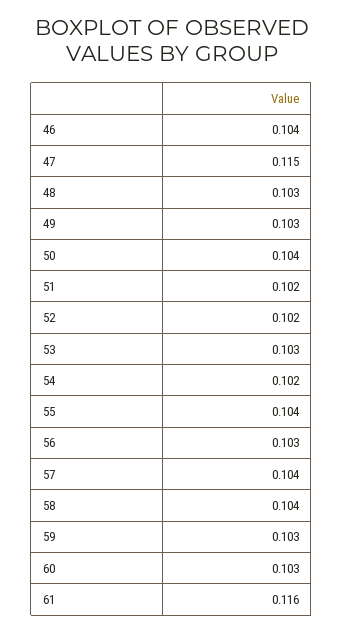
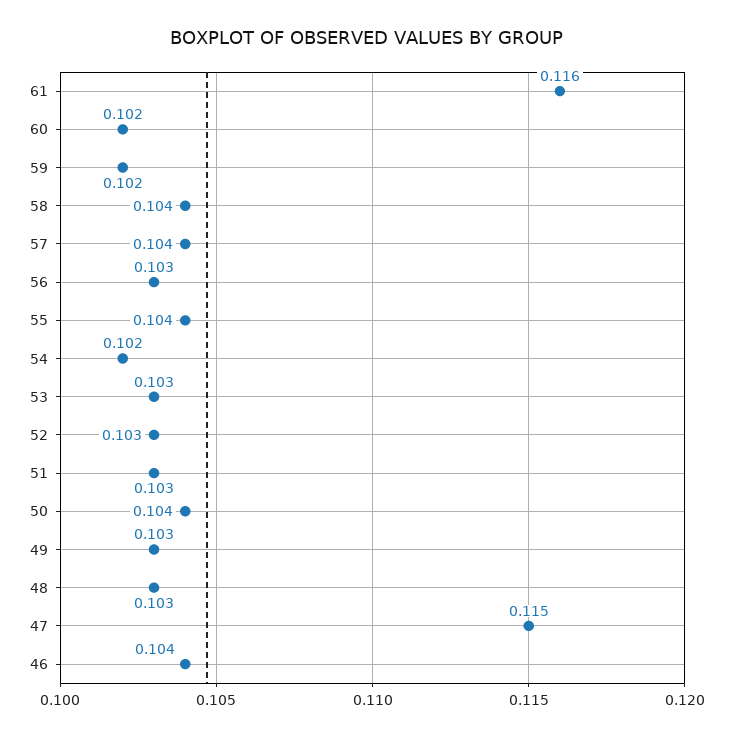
51: 0.102 -> 0.103
52: 0.102 -> 0.103
59: 0.103 -> 0.102
60: 0.103 -> 0.102

